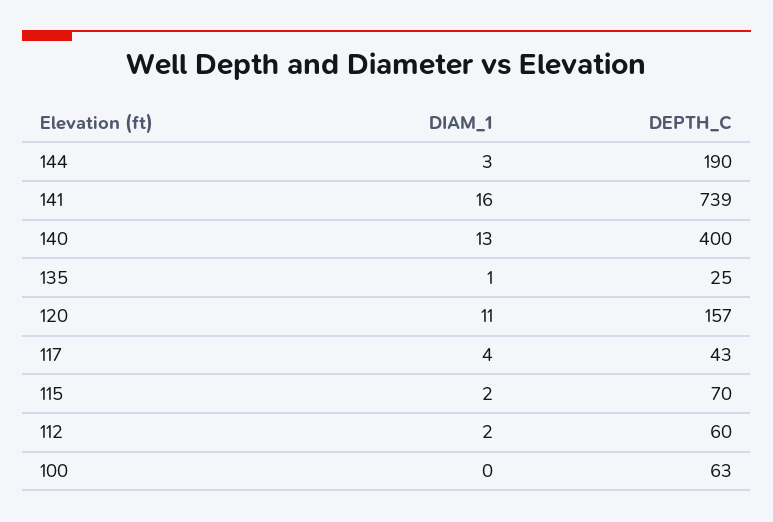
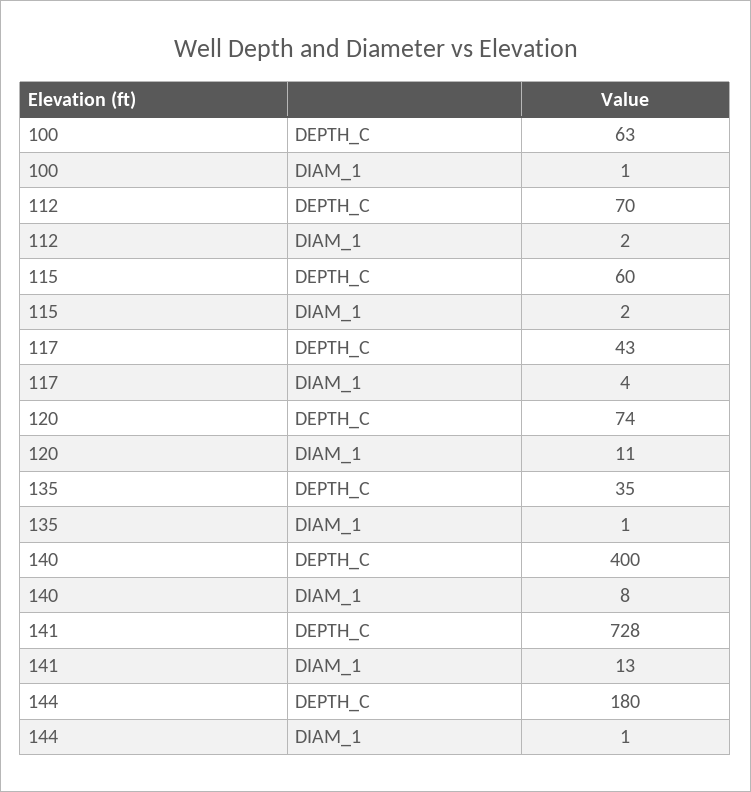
DIAM_1, 144: 3 -> 1
DEPTH_C, 144: 190 -> 180
DIAM_1, 141: 16 -> 13
DEPTH_C, 141: 739 -> 728
DIAM_1, 140: 13 -> 8
DEPTH_C, 135: 25 -> 35
DEPTH_C, 120: 157 -> 74
DEPTH_C, 115: 70 -> 60
DEPTH_C, 112: 60 -> 70
DIAM_1, 100: 0 -> 1

